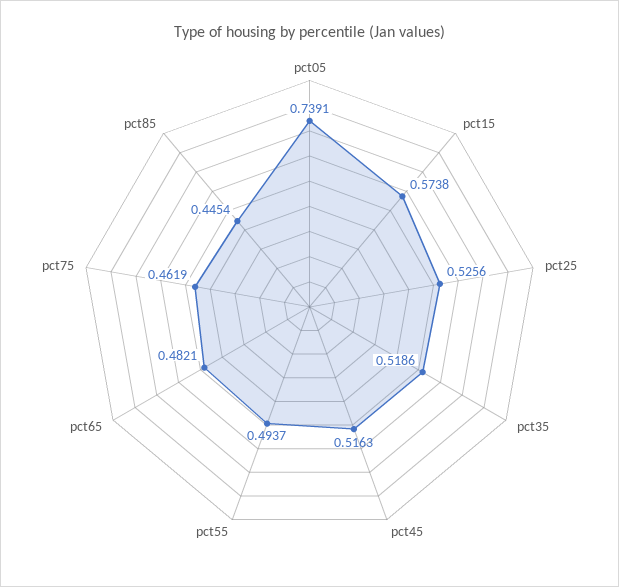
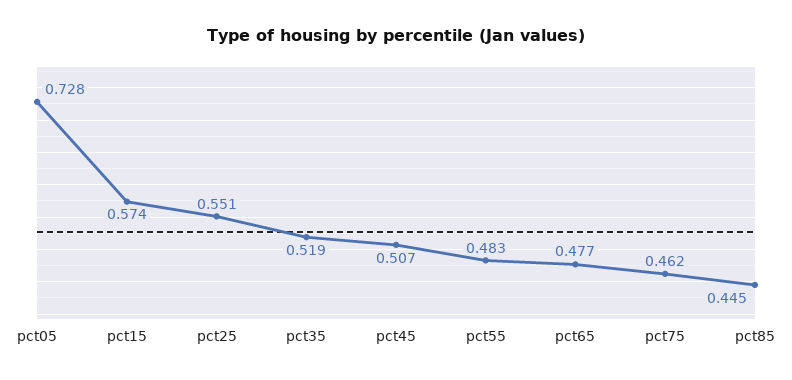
pct05: 0.7391 -> 0.728
pct25: 0.5256 -> 0.551
pct45: 0.5163 -> 0.507
pct55: 0.4937 -> 0.483
pct65: 0.4821 -> 0.477

